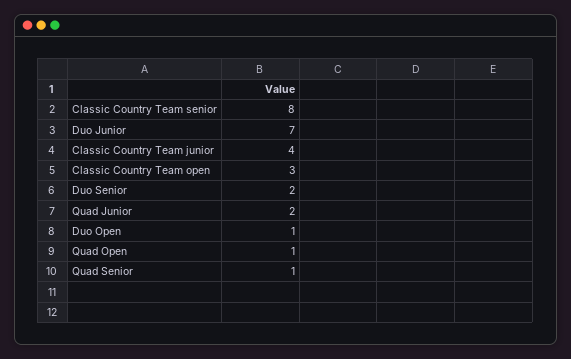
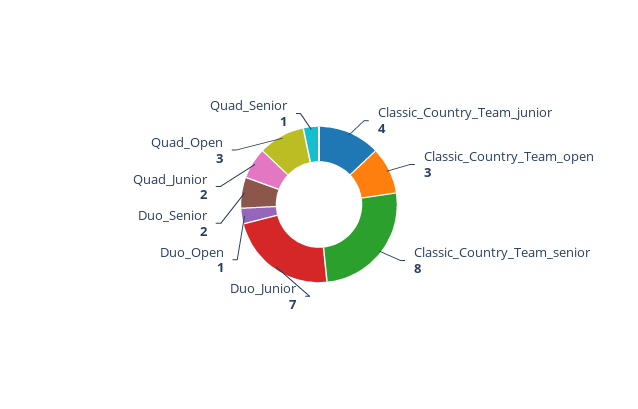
Quad Open: 1 -> 3

